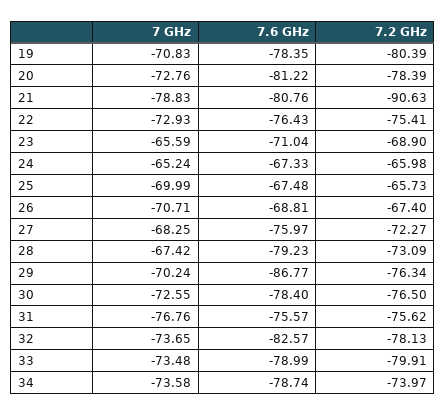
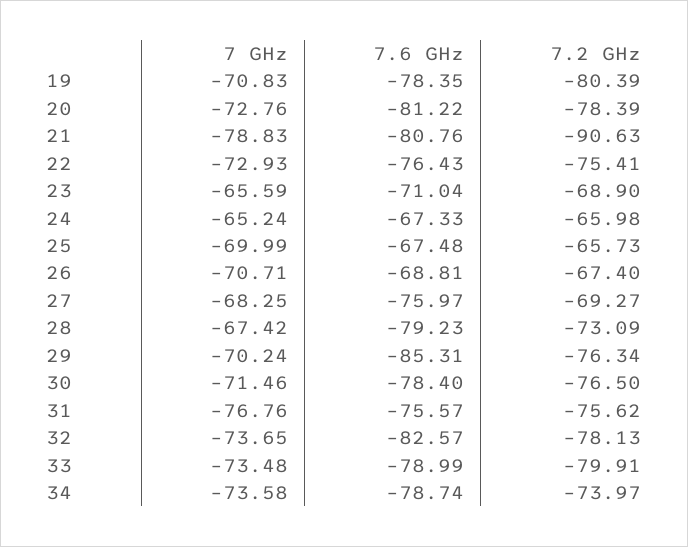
7.2 GHz, 27: -72.27 -> -69.27
7.6 GHz, 29: -86.77 -> -85.31
7 GHz, 30: -72.55 -> -71.46

